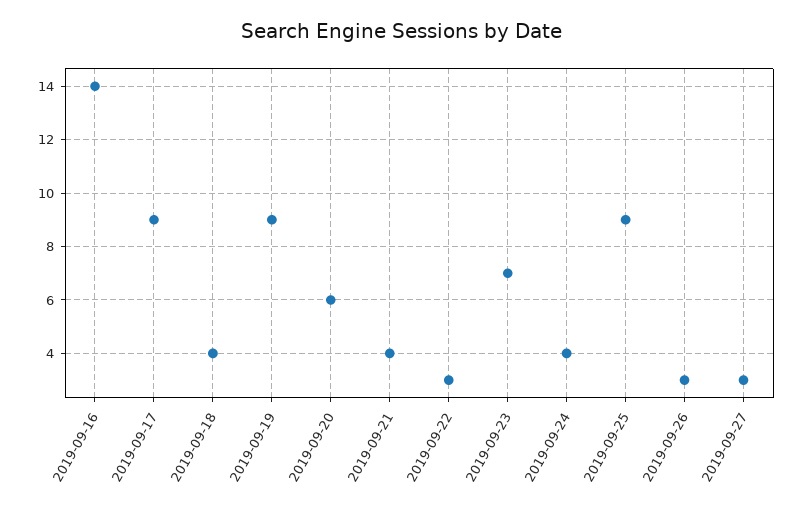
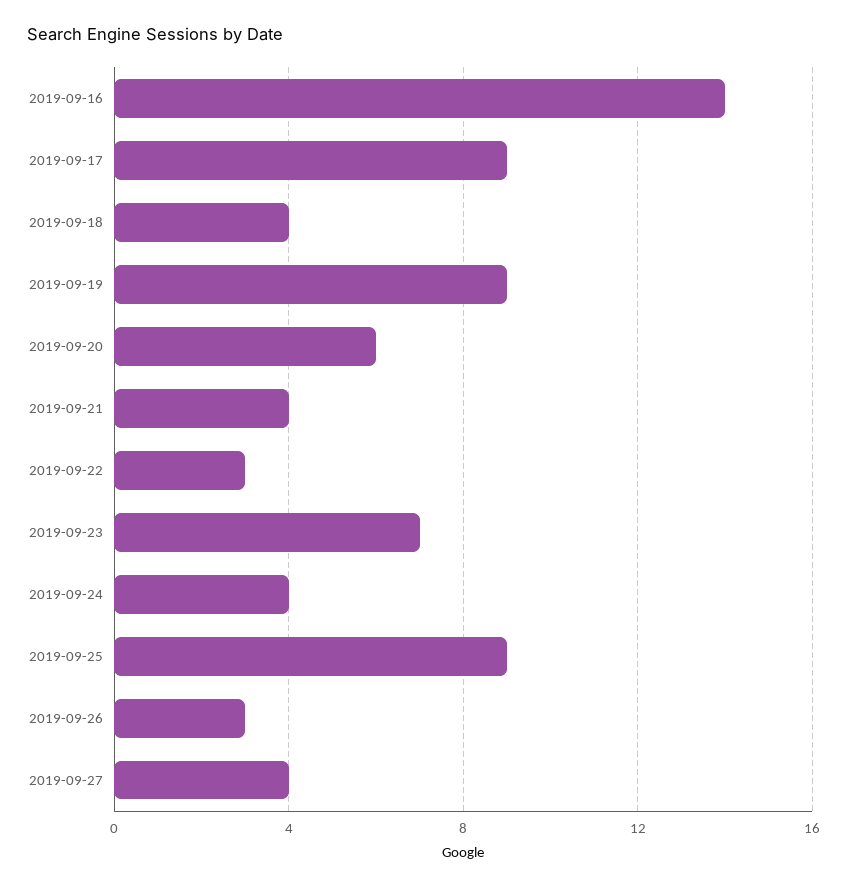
2019-09-27: 3 -> 4

